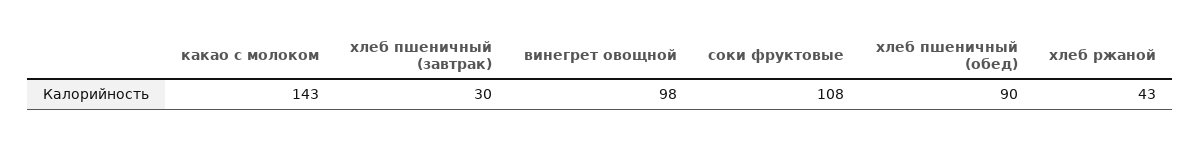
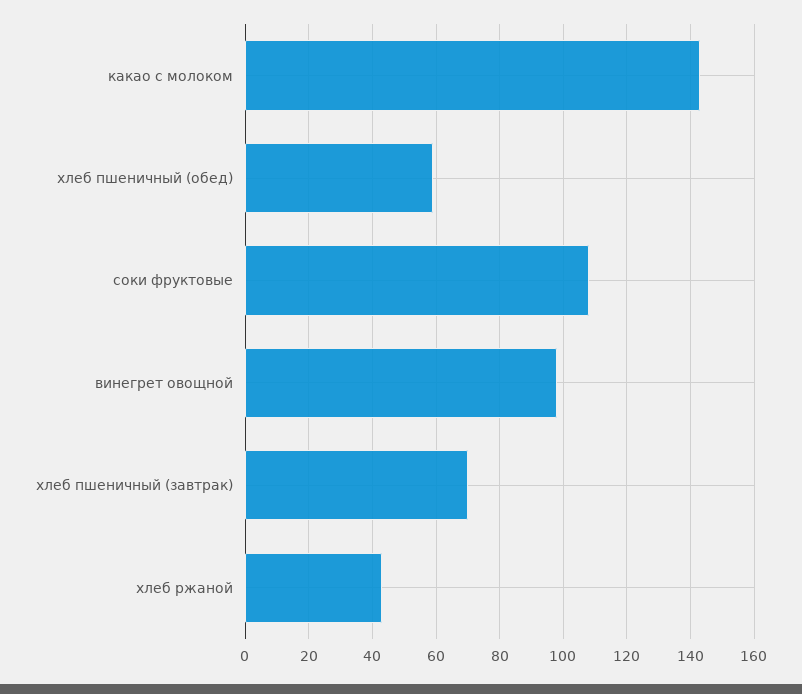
хлеб пшеничный (завтрак): 30 -> 70
хлеб пшеничный (обед): 90 -> 60

